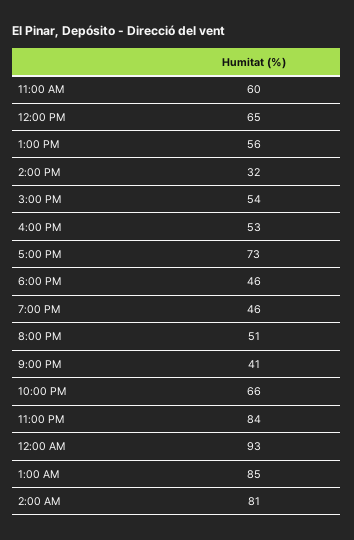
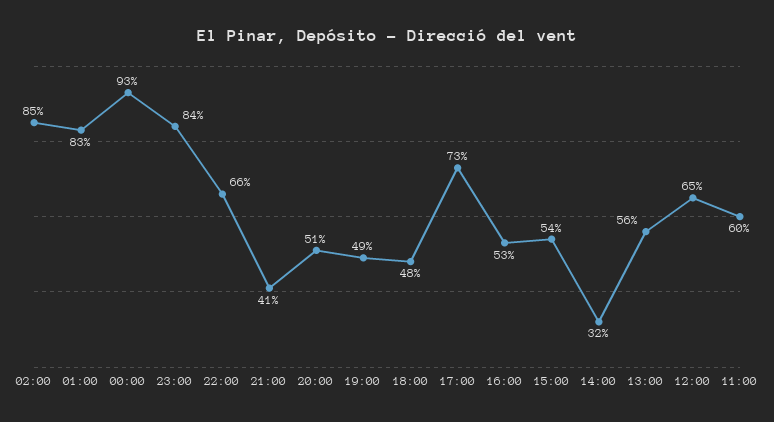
6:00 PM: 46 -> 48
7:00 PM: 46 -> 49
1:00 AM: 85 -> 83
2:00 AM: 81 -> 85

